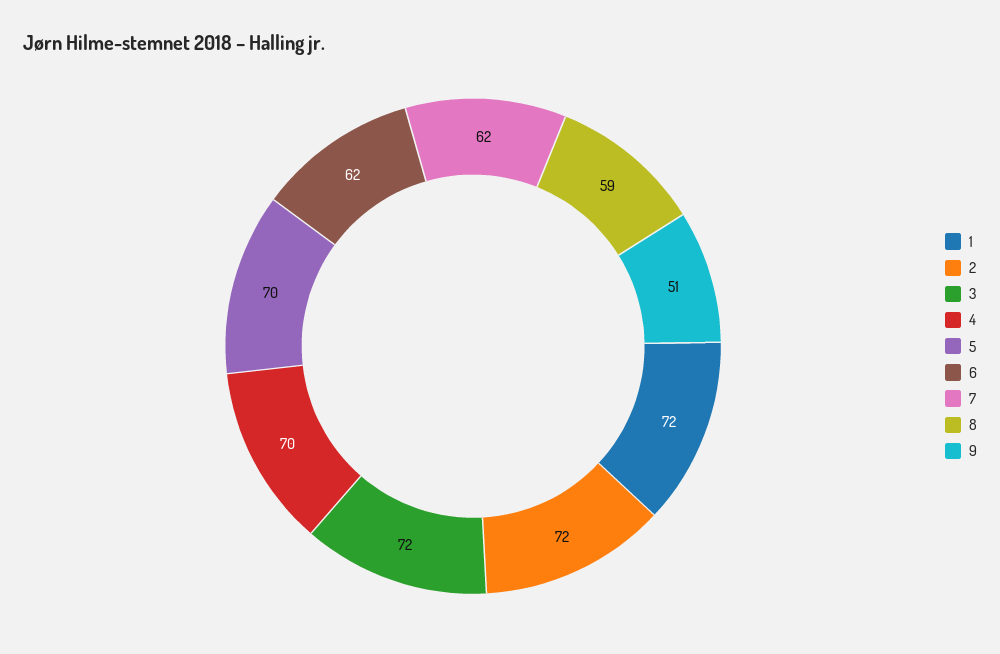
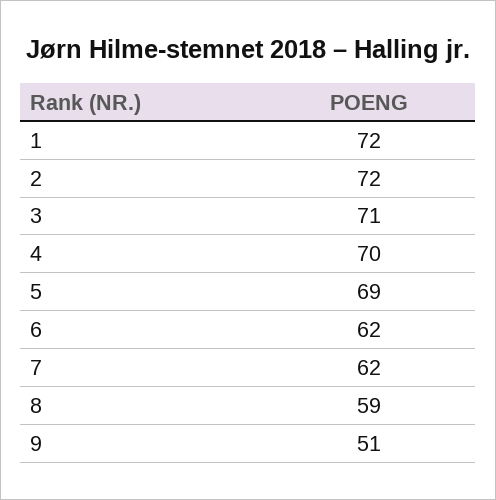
3: 72 -> 71
5: 70 -> 69

